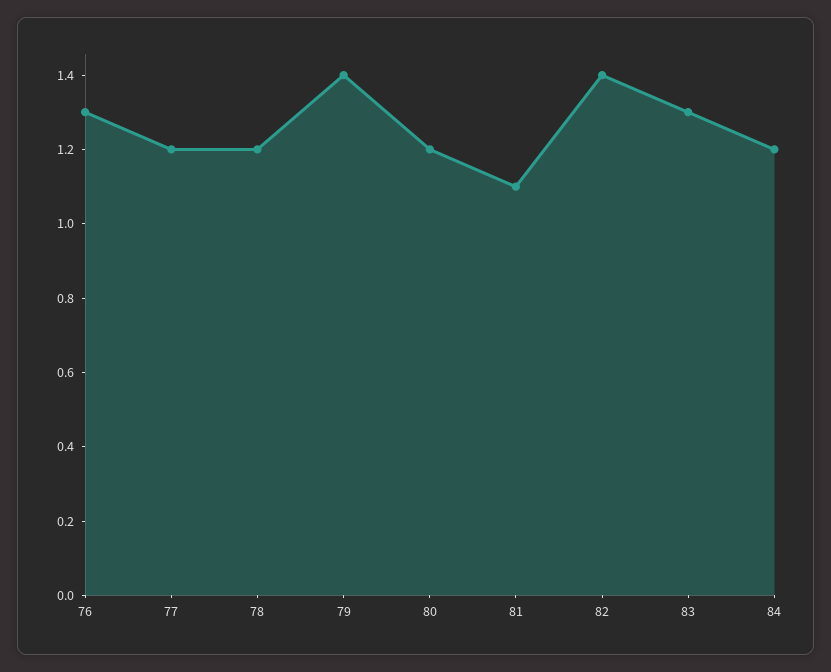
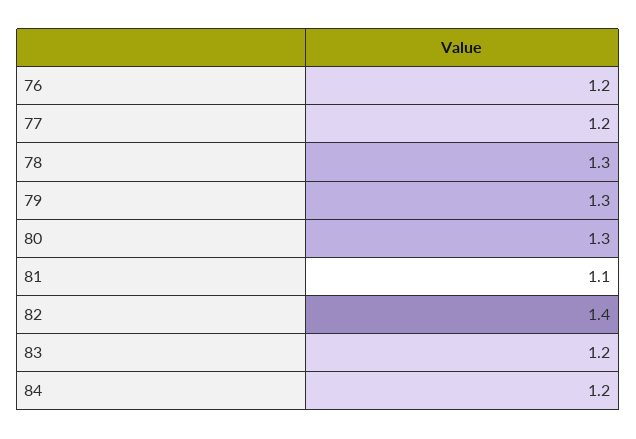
76: 1.3 -> 1.2
78: 1.2 -> 1.3
79: 1.4 -> 1.3
80: 1.2 -> 1.3
83: 1.3 -> 1.2

